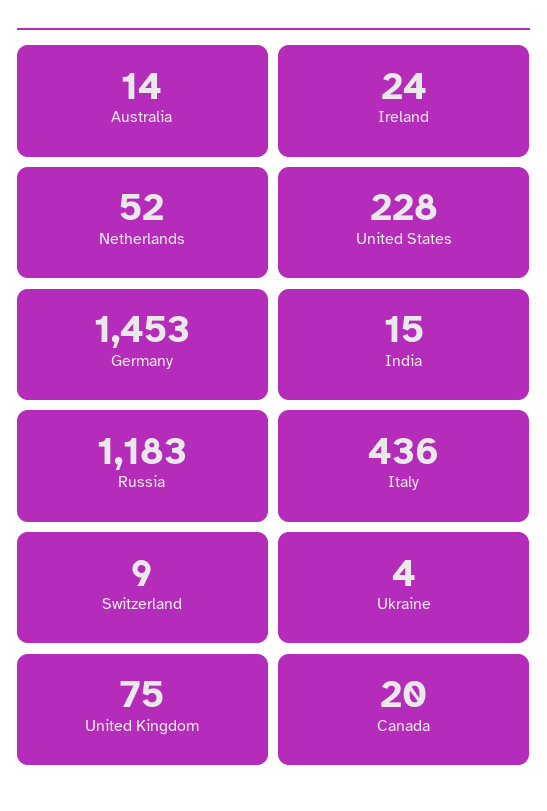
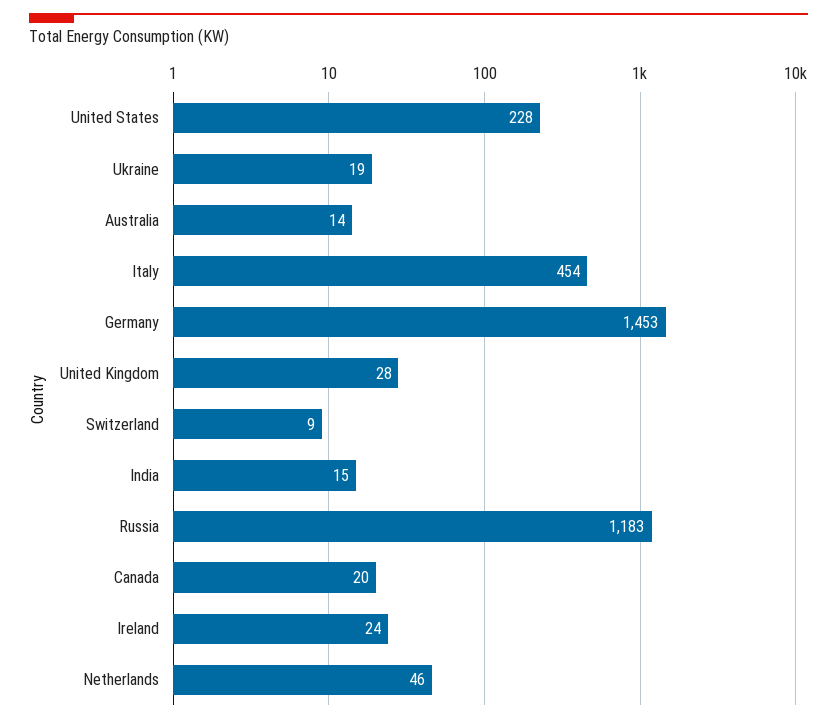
Netherlands: 52 -> 46
Italy: 436 -> 454
Ukraine: 4 -> 19
United Kingdom: 75 -> 28

